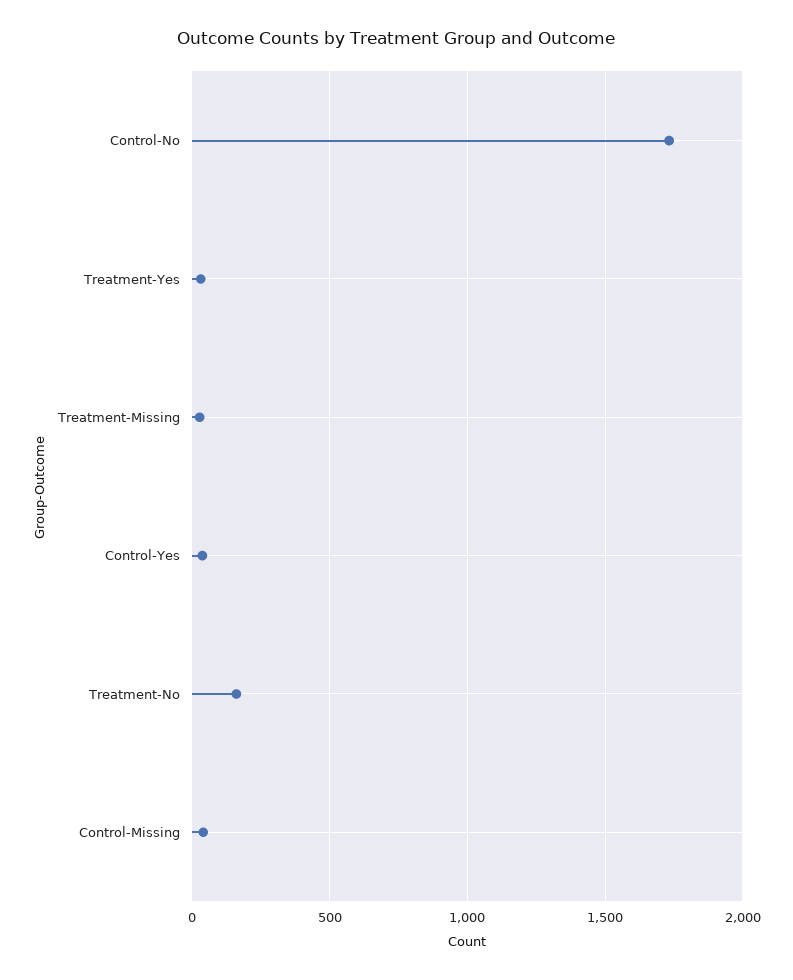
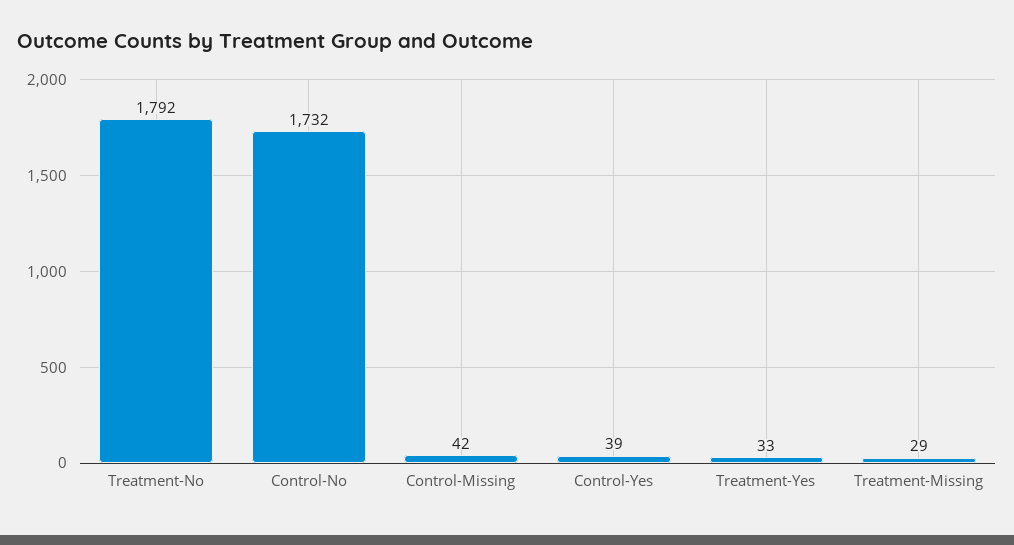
Treatment-No: 150 -> 1792

